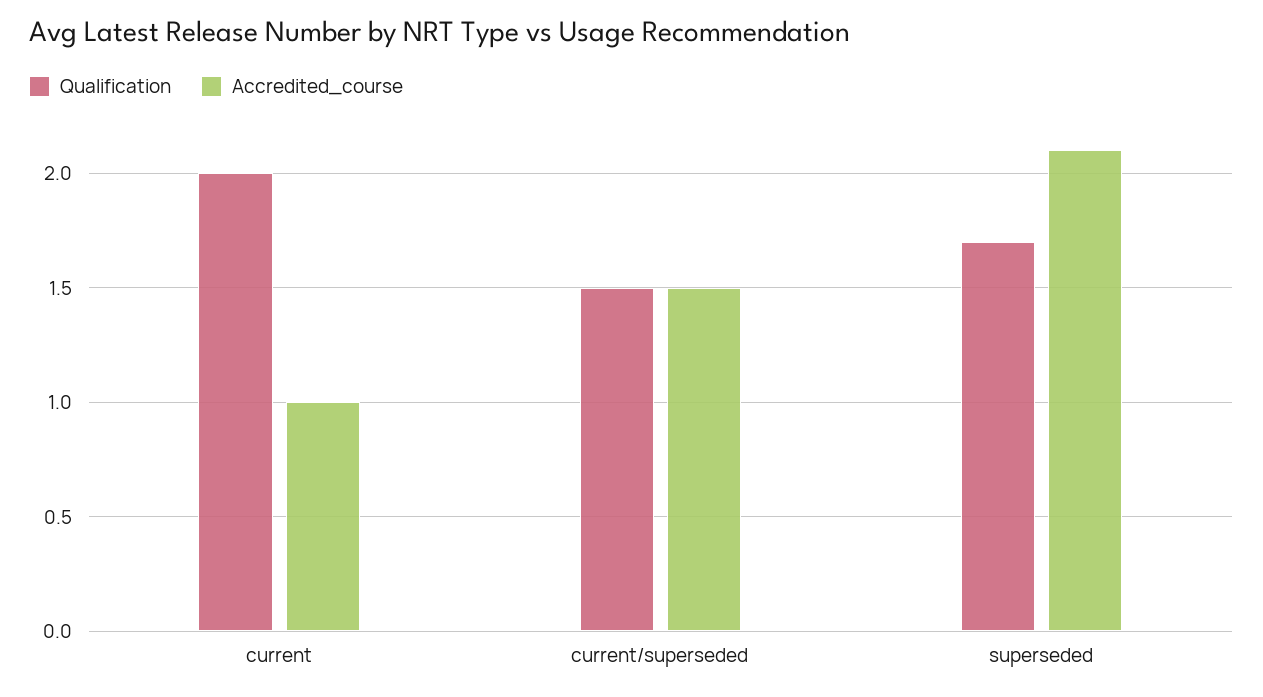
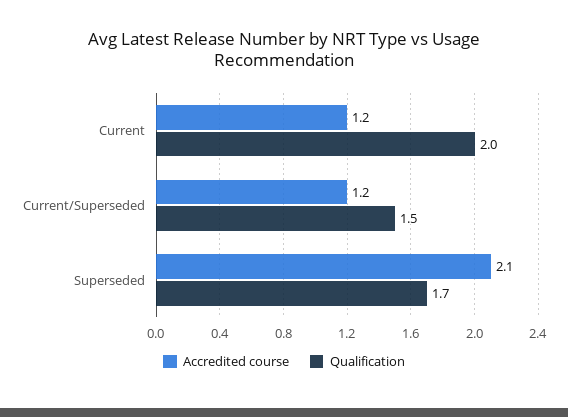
Accredited_course, current: 1 -> 1.2
Accredited_course, current/superseded: 1.5 -> 1.2

